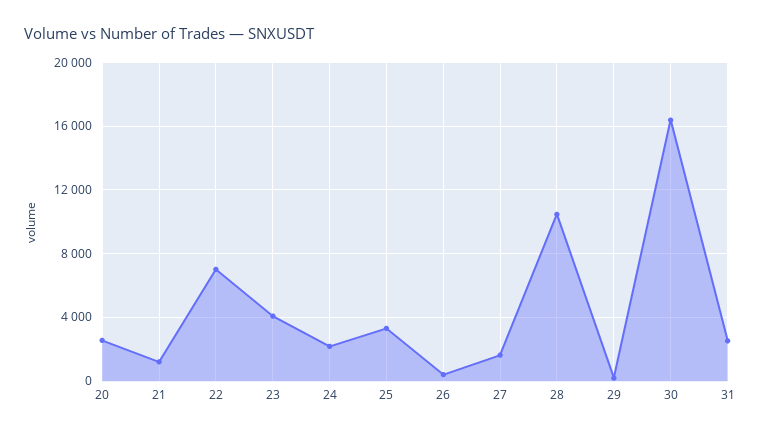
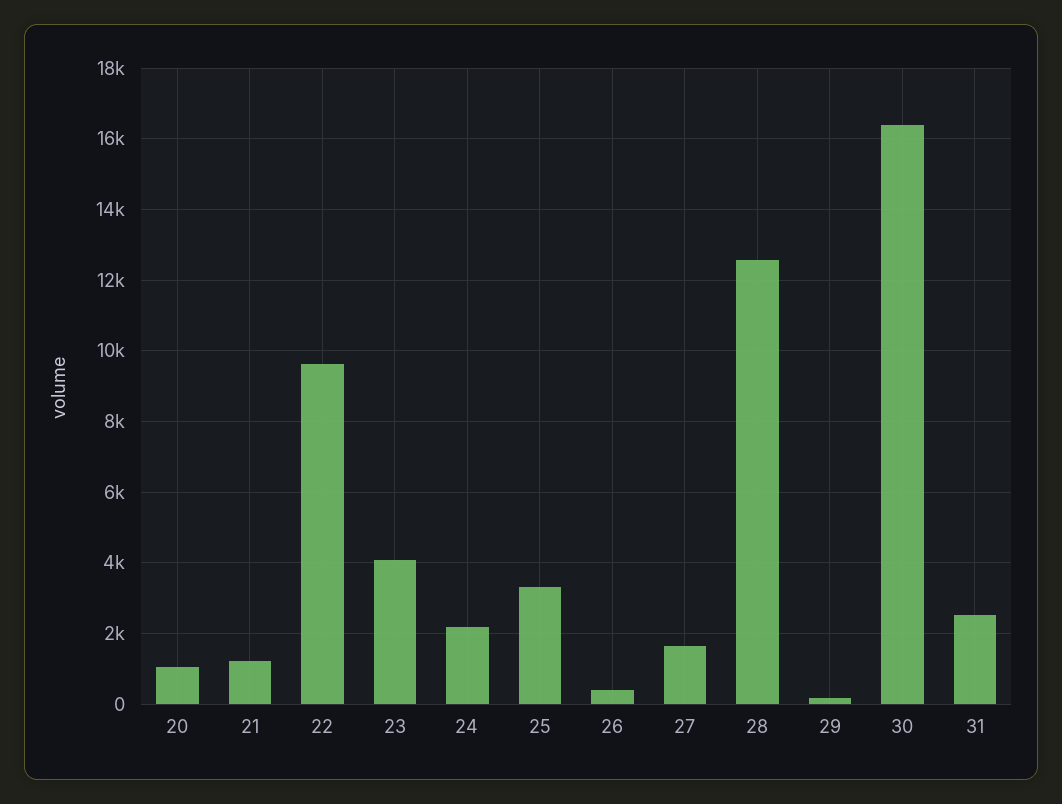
20: 2500 -> 1000
22: 7000 -> 9600
28: 10500 -> 12600

